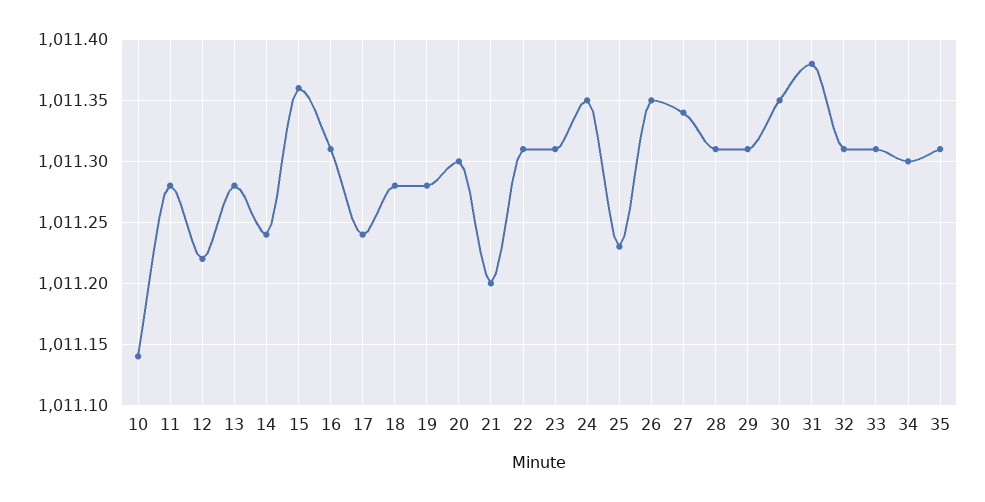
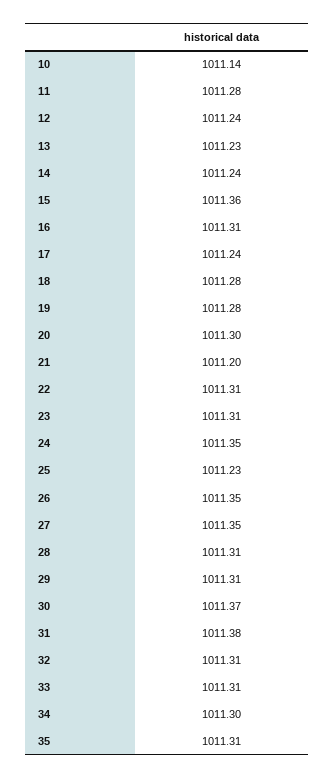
12: 1011.22 -> 1011.24
13: 1011.28 -> 1011.23
27: 1011.34 -> 1011.35
30: 1011.35 -> 1011.37

